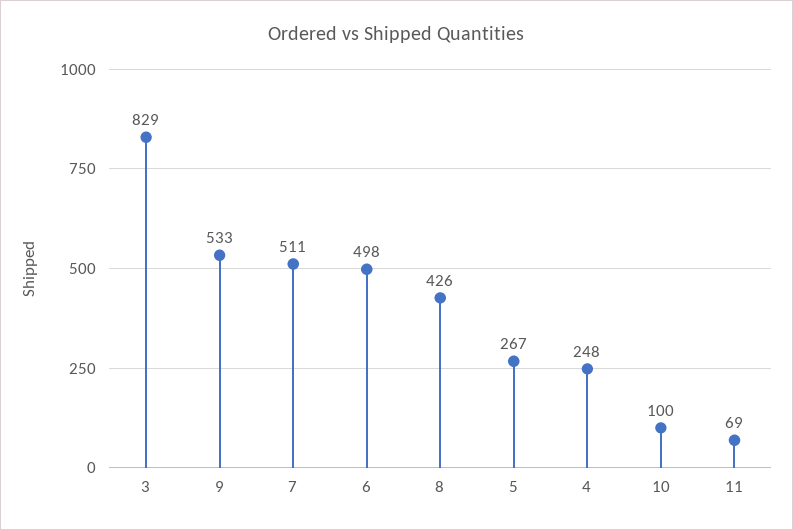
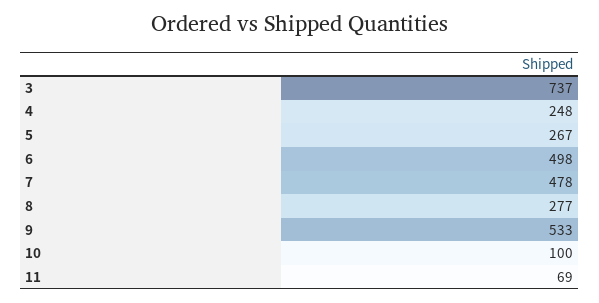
3: 829 -> 737
7: 511 -> 478
8: 426 -> 277

